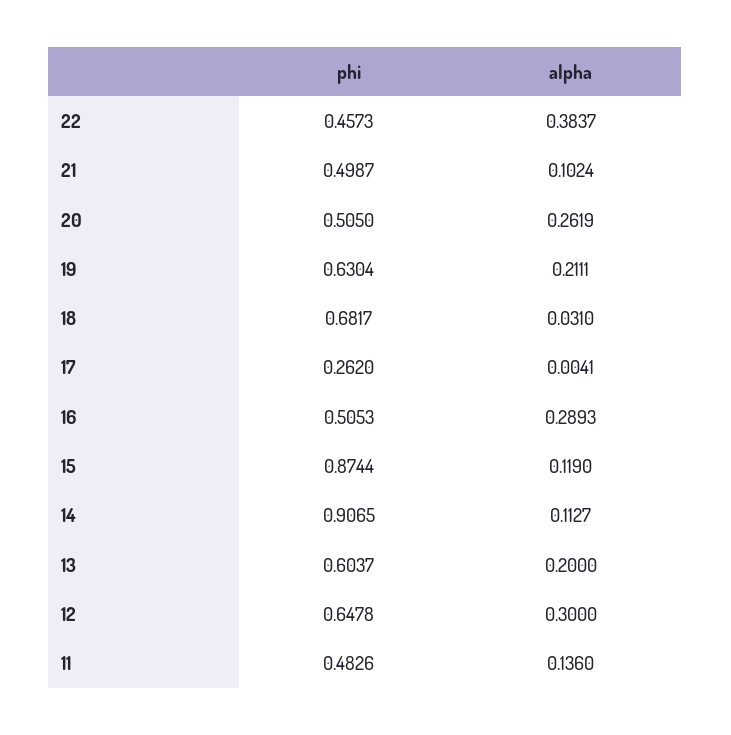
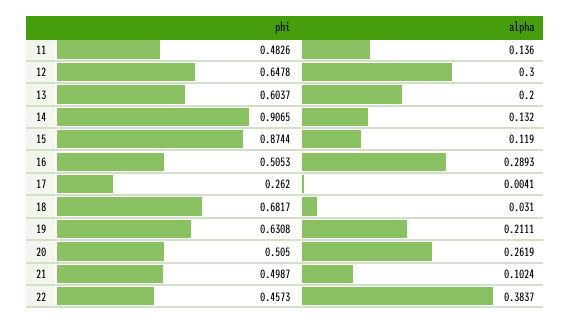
phi, 19: 0.6304 -> 0.6308
alpha, 14: 0.1127 -> 0.132

